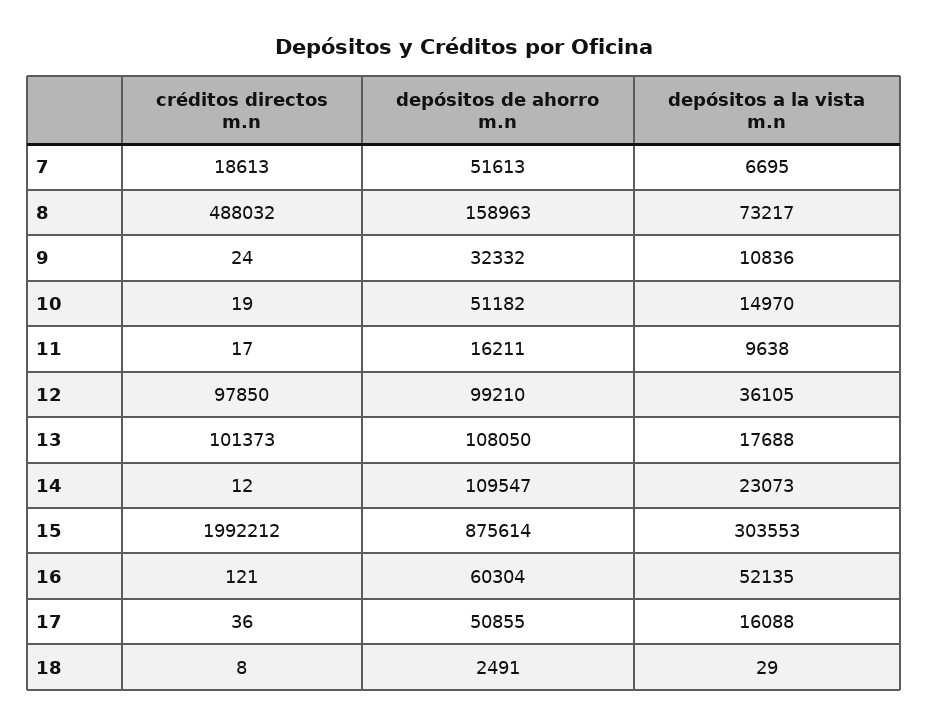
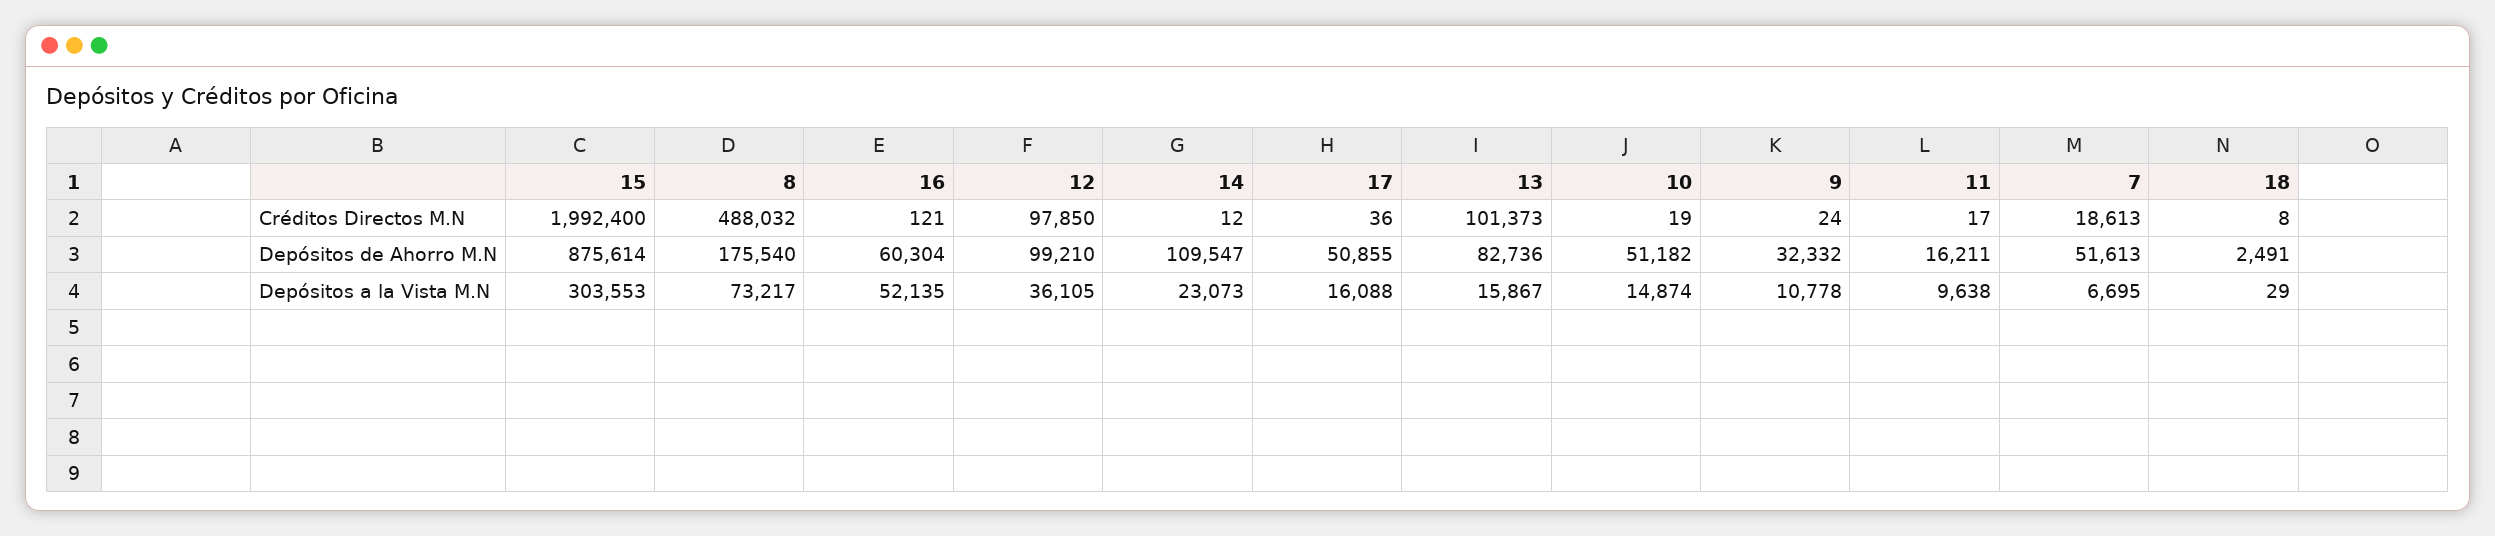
depósitos de ahorro m.n, 8: 158963 -> 175540
depósitos a la vista m.n, 9: 10836 -> 10778
depósitos a la vista m.n, 10: 14970 -> 14874
depósitos de ahorro m.n, 13: 108050 -> 82736
depósitos a la vista m.n, 13: 17688 -> 15867
créditos directos m.n, 15: 1992212 -> 1992400

